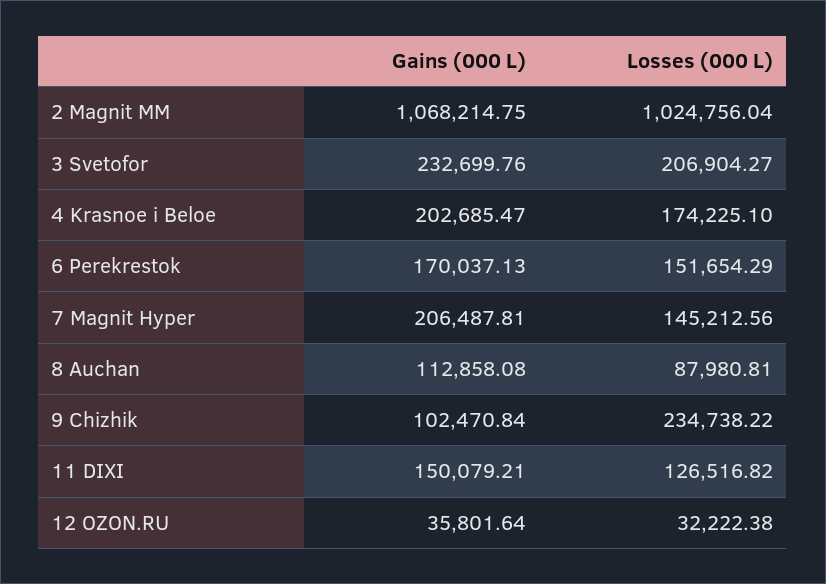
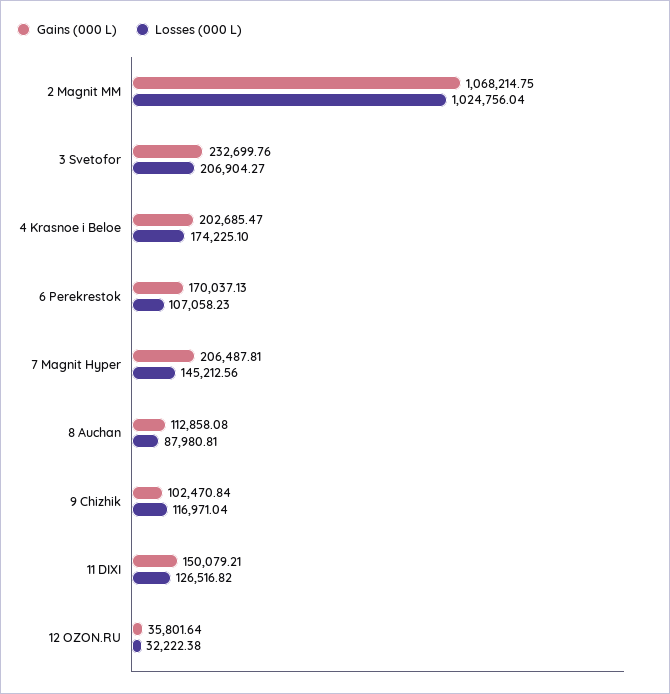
Losses (000 L), 6 Perekrestok: 151654.29 -> 107058.23
Losses (000 L), 9 Chizhik: 234738.22 -> 116971.04

